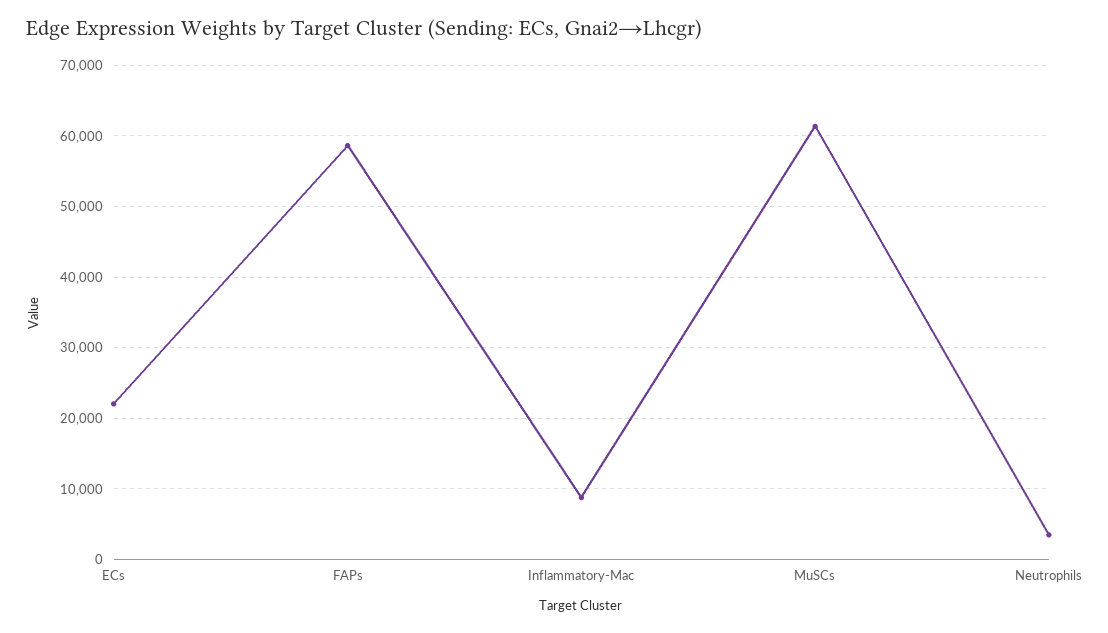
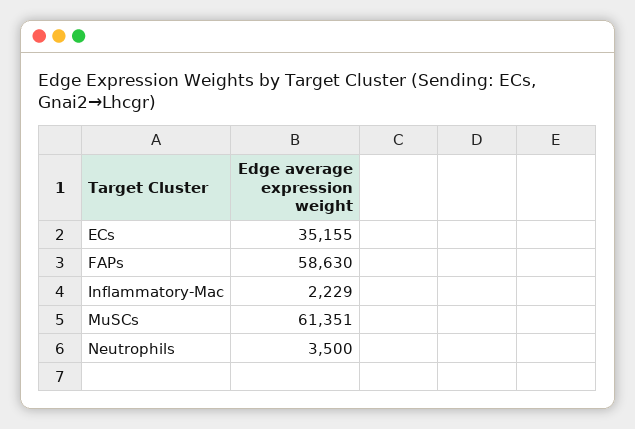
ECs: 22000 -> 35155
Inflammatory-Mac: 9000 -> 2229

